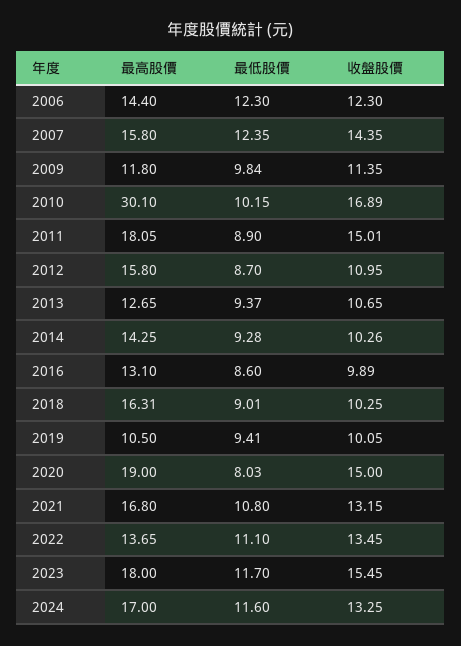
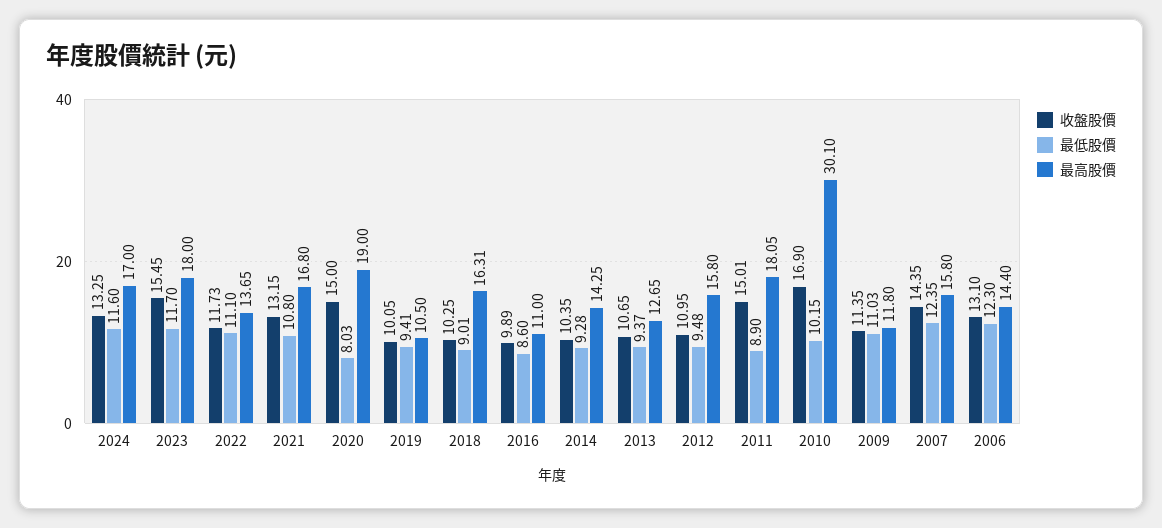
收盤股價, 2006: 12.3 -> 13.1
最低股價, 2009: 9.84 -> 11.03
收盤股價, 2010: 16.89 -> 16.9
最低股價, 2012: 8.7 -> 9.48
收盤股價, 2014: 10.26 -> 10.35
最高股價, 2016: 13.1 -> 11
收盤股價, 2022: 13.45 -> 11.73

